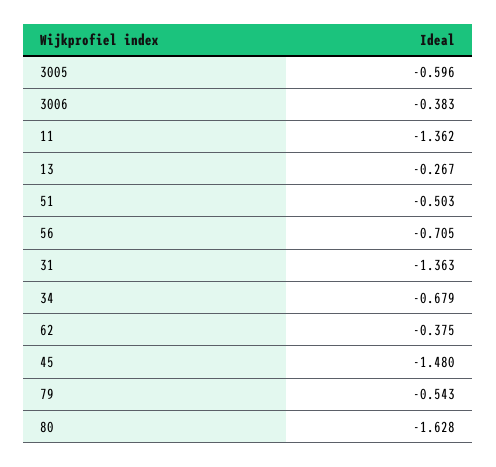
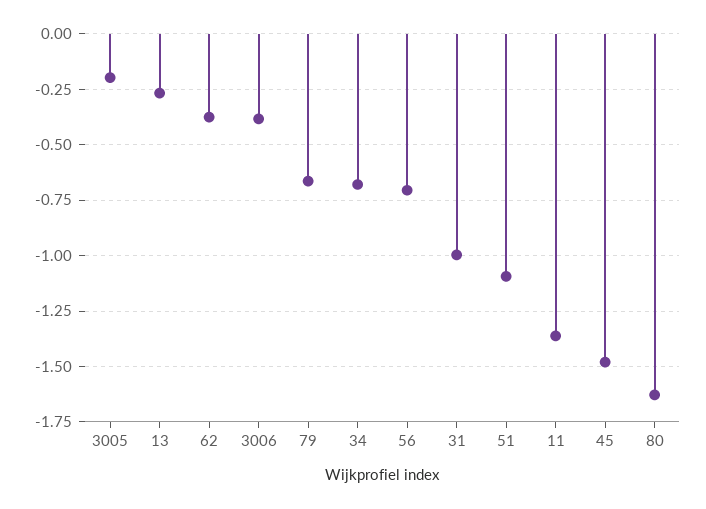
3005: -0.596 -> -0.2
51: -0.503 -> -1.1
31: -1.363 -> -1
79: -0.543 -> -0.65

